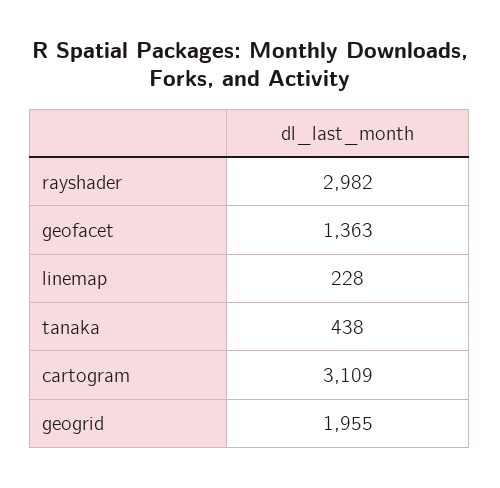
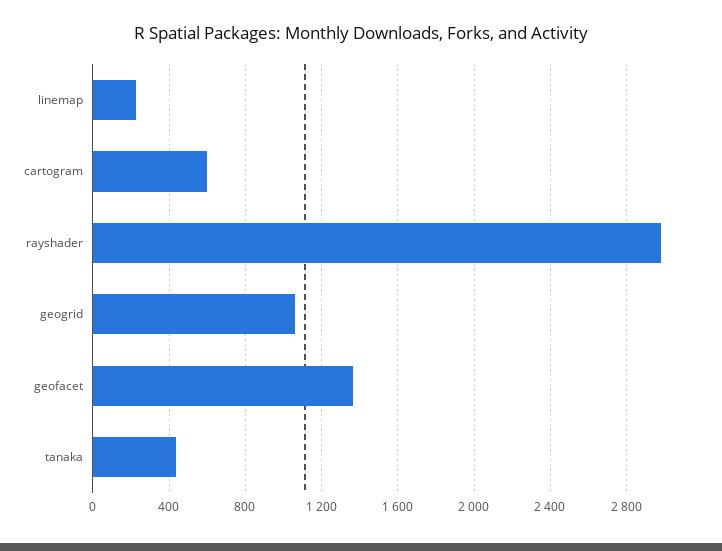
cartogram: 3109 -> 600
geogrid: 1955 -> 1050

